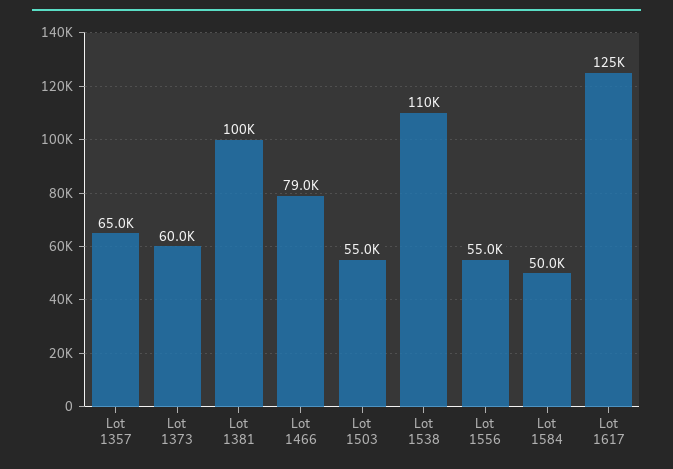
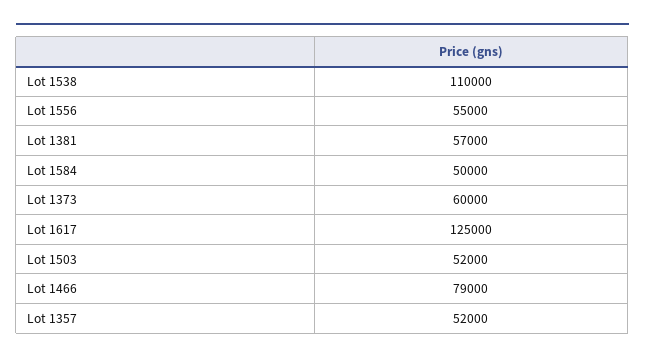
Lot 1357: 65000 -> 52000
Lot 1381: 100000 -> 57000
Lot 1503: 55000 -> 52000

